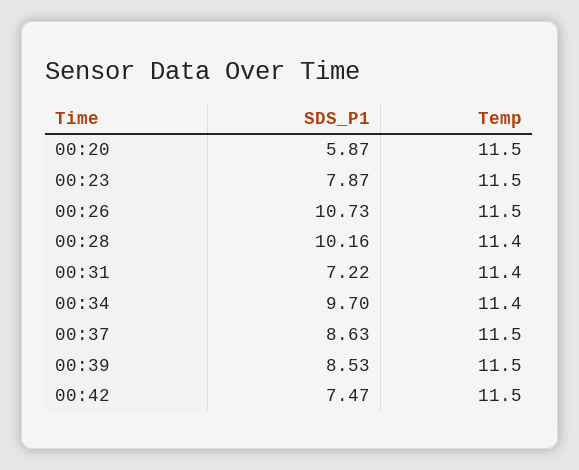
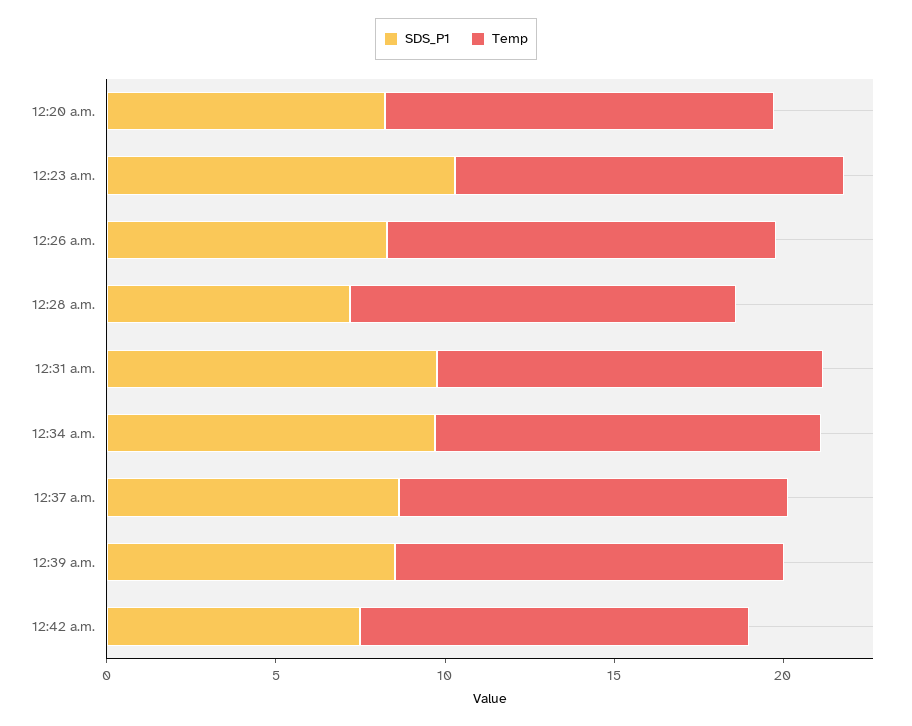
SDS_P1, 00:20: 5.87 -> 8
SDS_P1, 00:23: 7.87 -> 10
SDS_P1, 00:26: 10.73 -> 8
SDS_P1, 00:28: 10.16 -> 7
SDS_P1, 00:31: 7.22 -> 10

